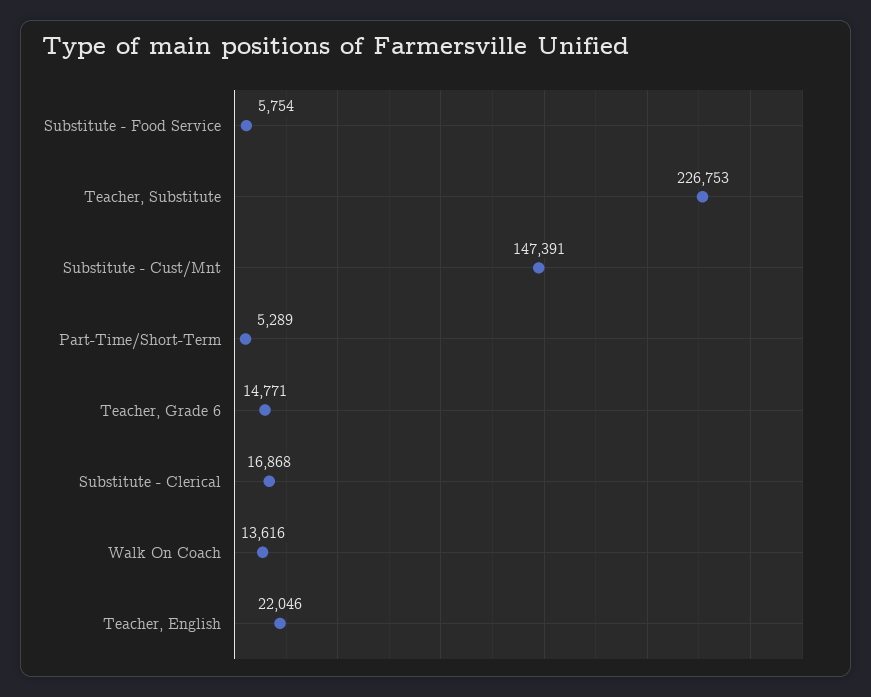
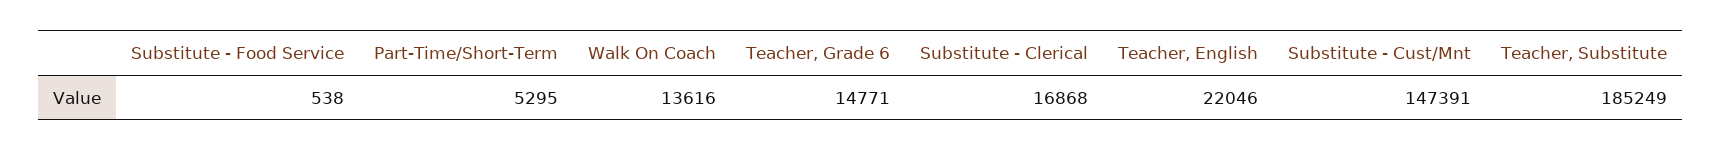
Substitute - Food Service: 5754 -> 538
Teacher, Substitute: 226753 -> 185249
Part-Time/Short-Term: 5289 -> 5295

